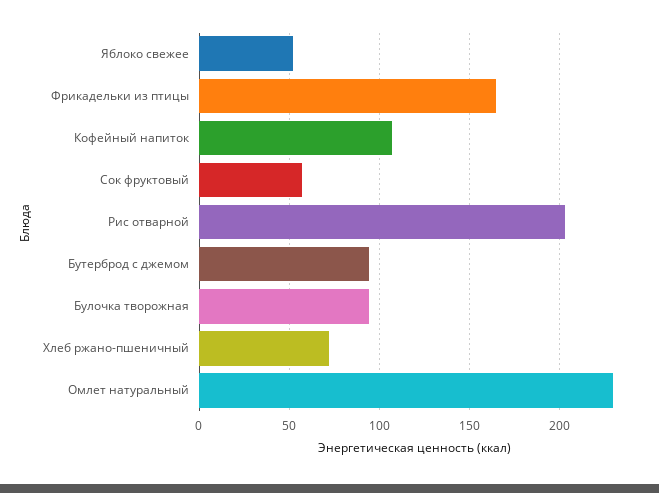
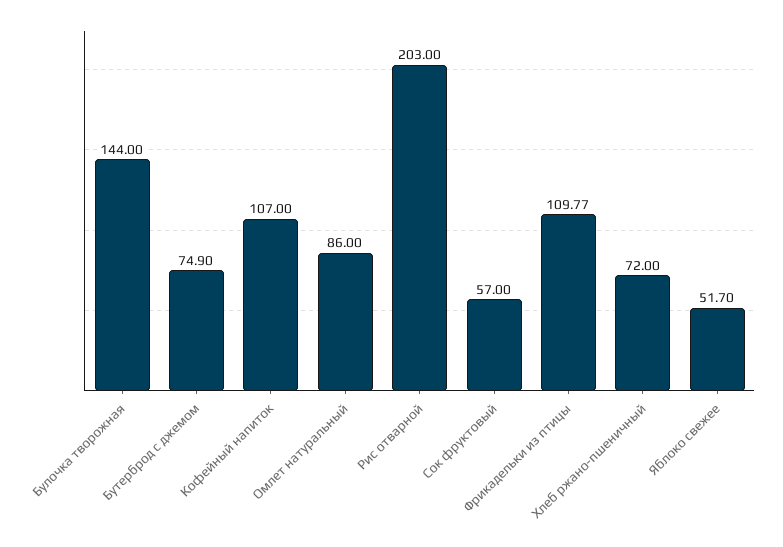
Фрикадельки из птицы: 165 -> 109.77
Бутерброд с джемом: 95 -> 74.9
Булочка творожная: 95 -> 144
Омлет натуральный: 230 -> 86

